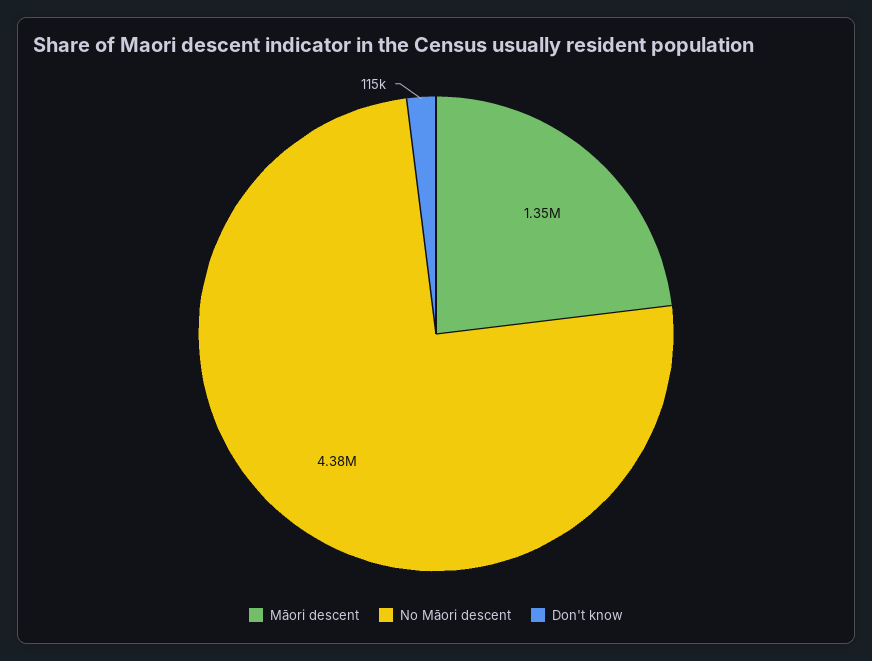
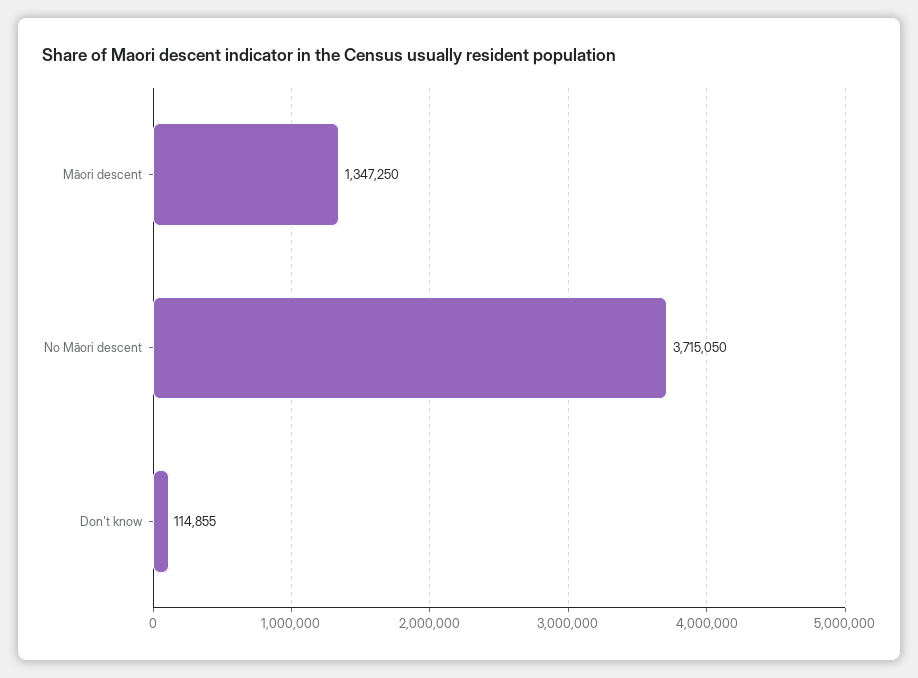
No Māori descent: 4380000 -> 3715050

